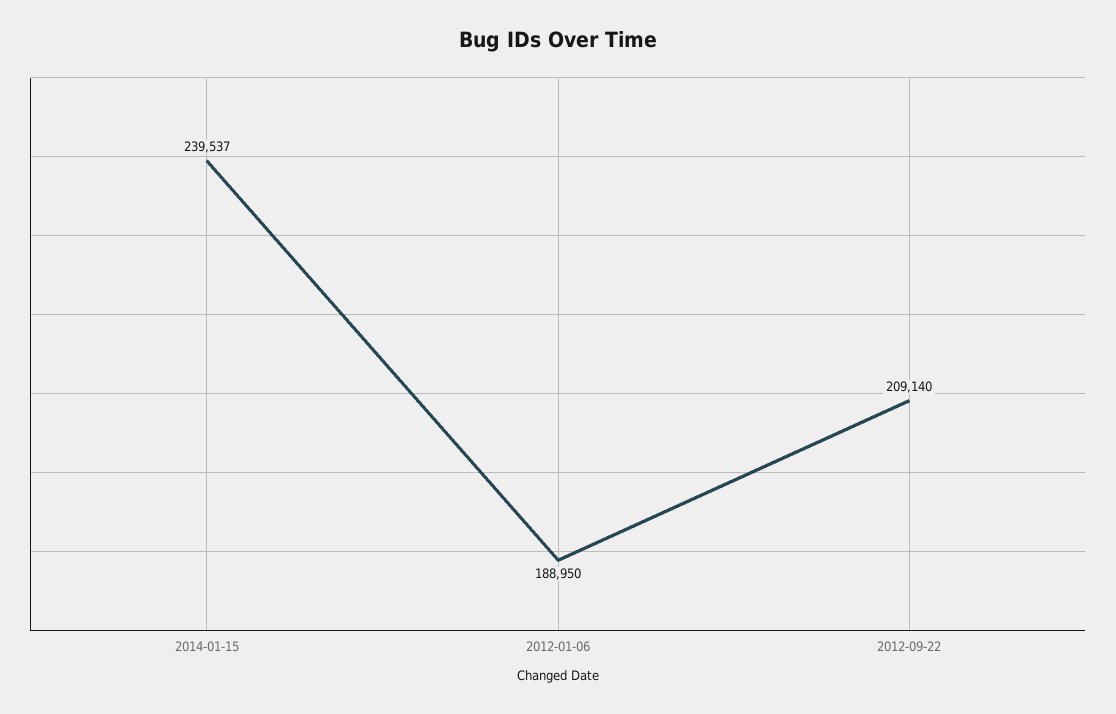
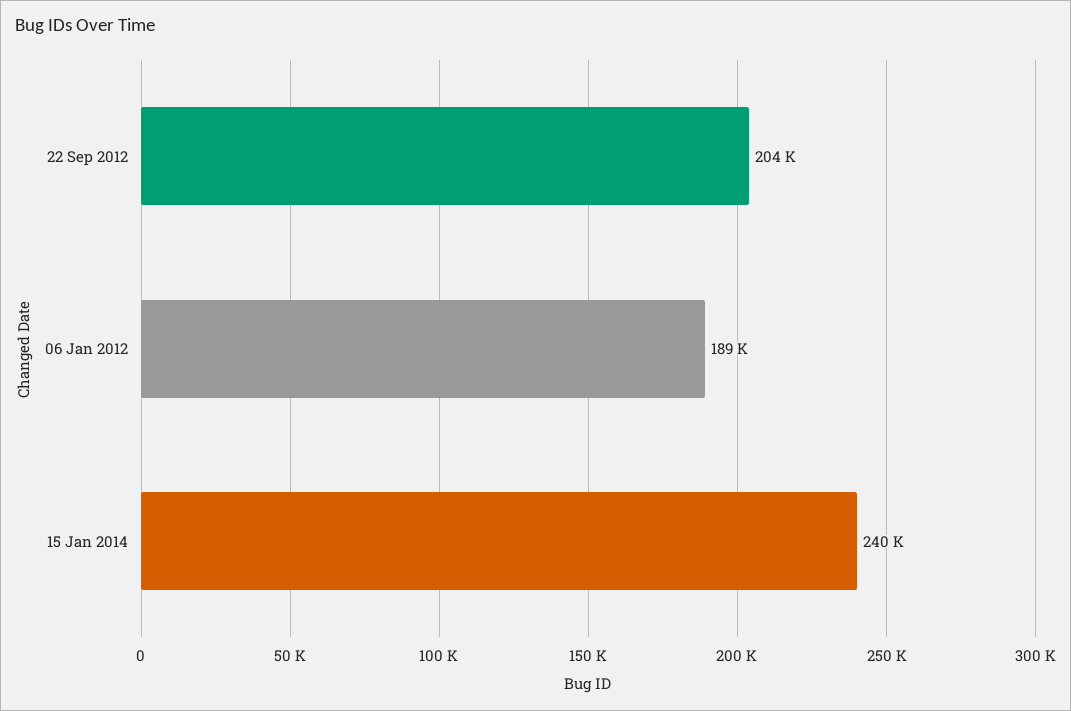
2012-09-22: 209140 -> 204000

